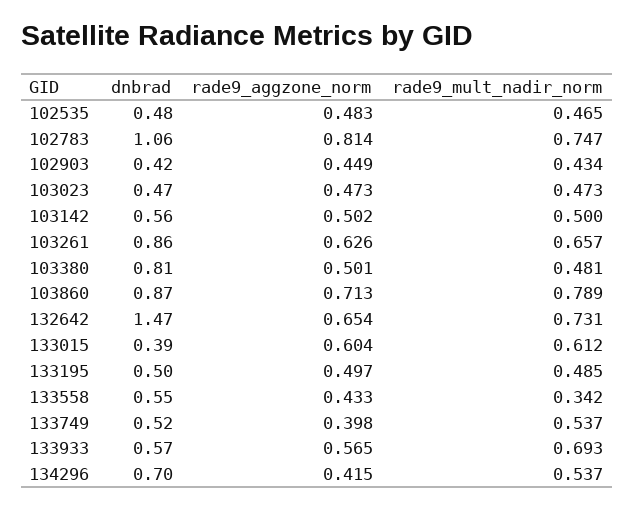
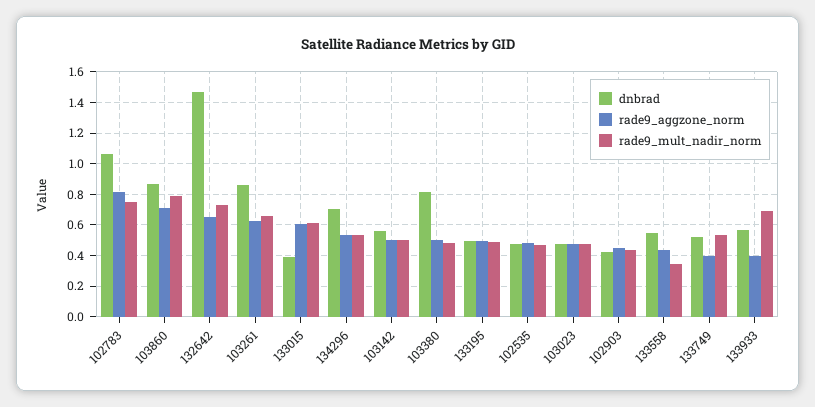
rade9_aggzone_norm, 133933: 0.565 -> 0.4
rade9_aggzone_norm, 134296: 0.415 -> 0.55

